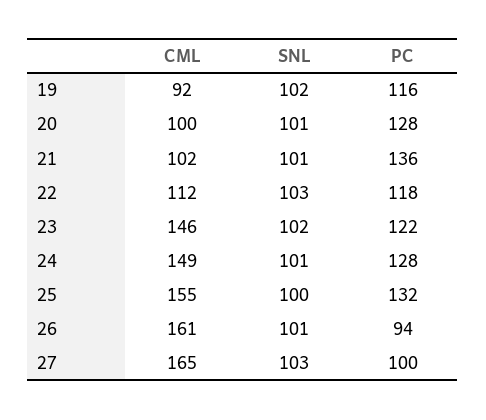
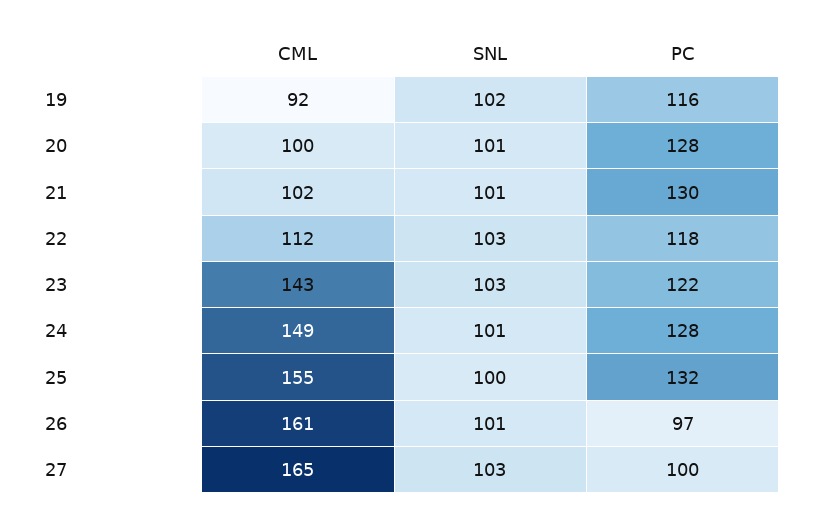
PC, 21: 136 -> 130
CML, 23: 146 -> 143
SNL, 23: 102 -> 103
PC, 26: 94 -> 97

